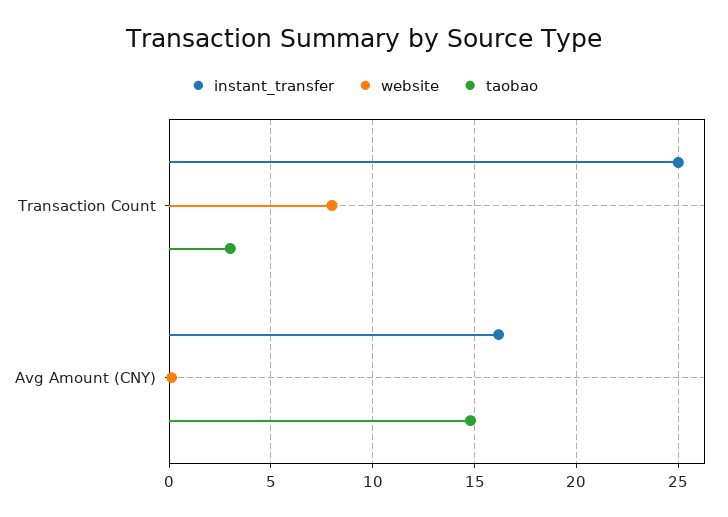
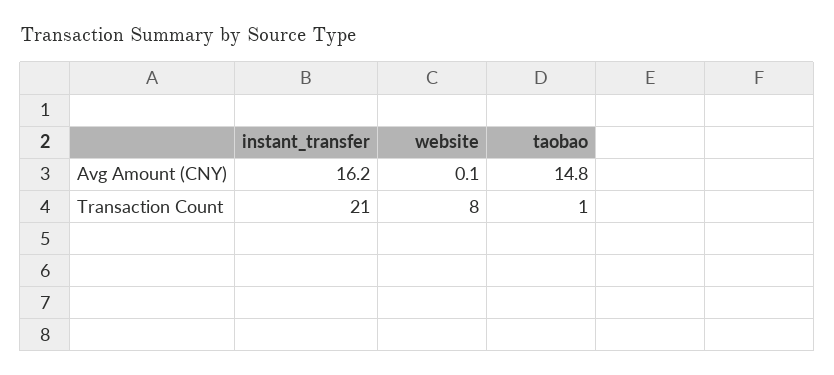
instant_transfer, Transaction Count: 25 -> 21
taobao, Transaction Count: 3 -> 1

